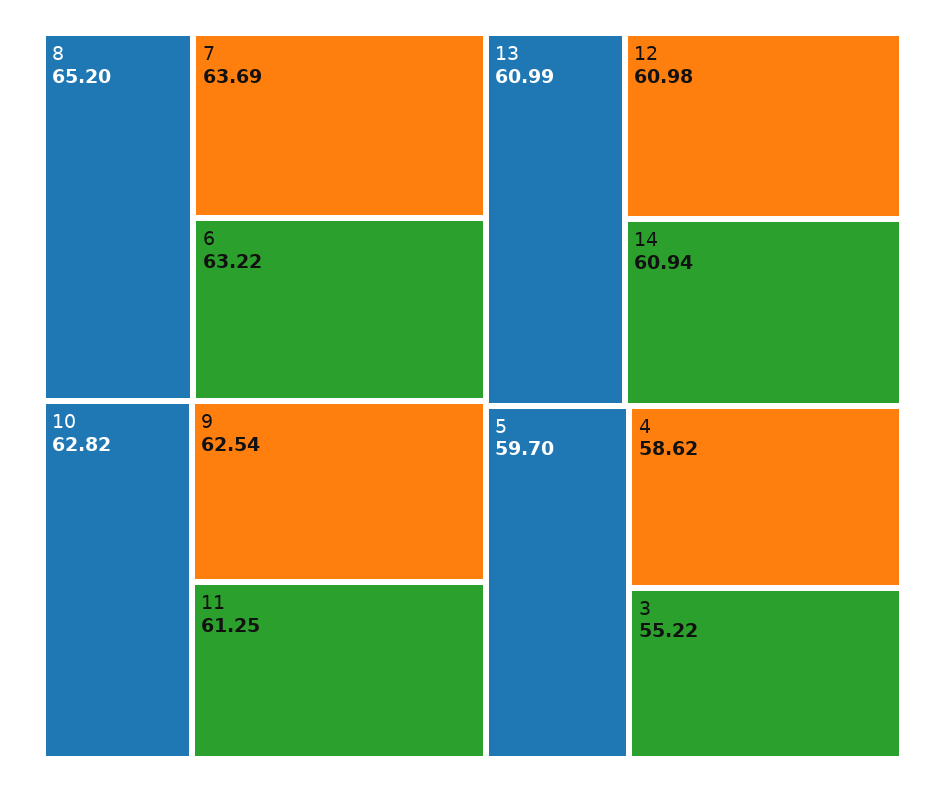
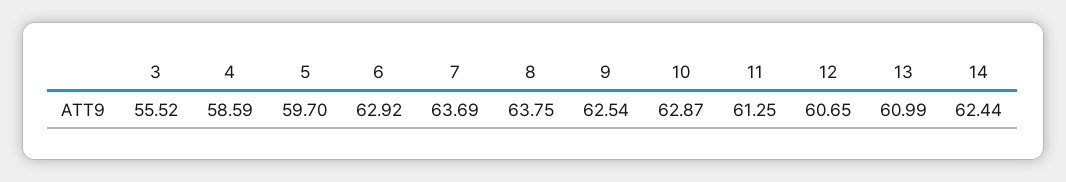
8: 65.2 -> 63.75
6: 63.22 -> 62.92
10: 62.82 -> 62.87
12: 60.98 -> 60.65
14: 60.94 -> 62.44
4: 58.62 -> 58.59
3: 55.22 -> 55.52

